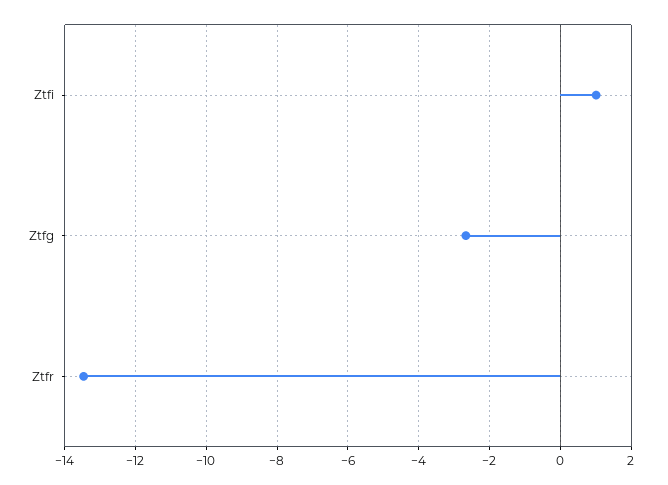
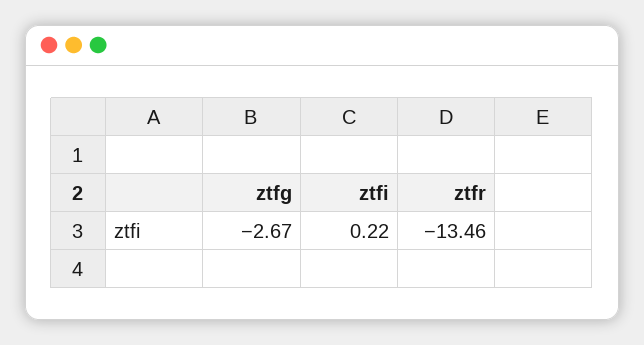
Ztfi: 1 -> 0.22

